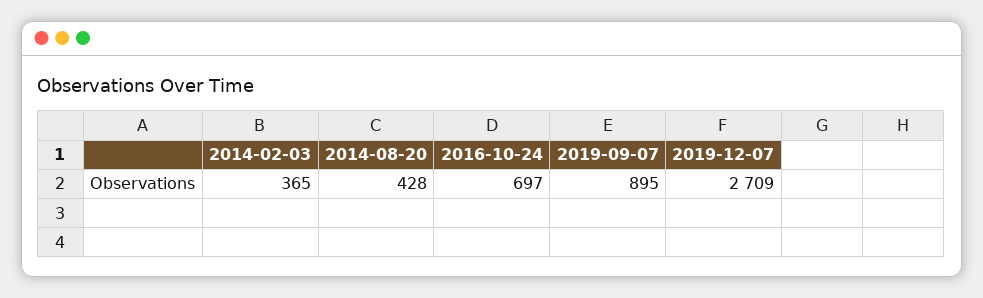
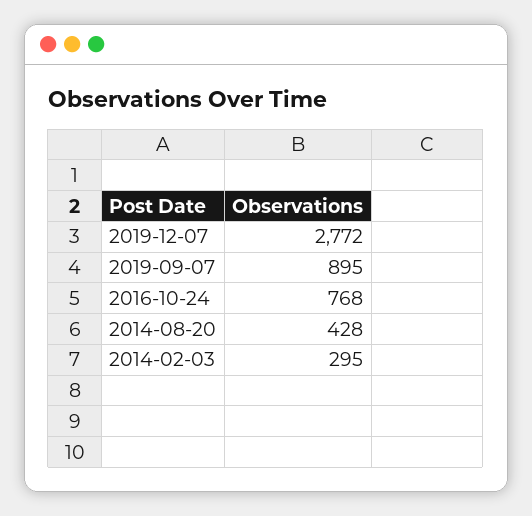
2014-02-03: 365 -> 295
2016-10-24: 697 -> 768
2019-12-07: 2709 -> 2772

